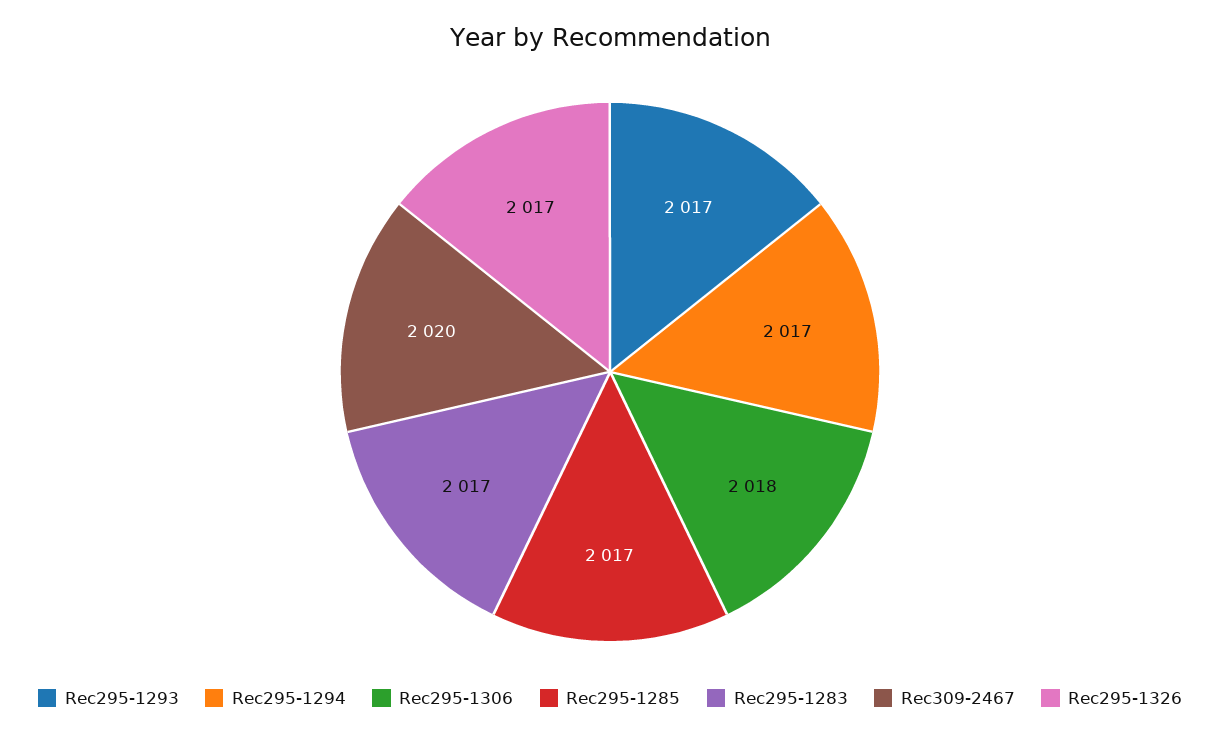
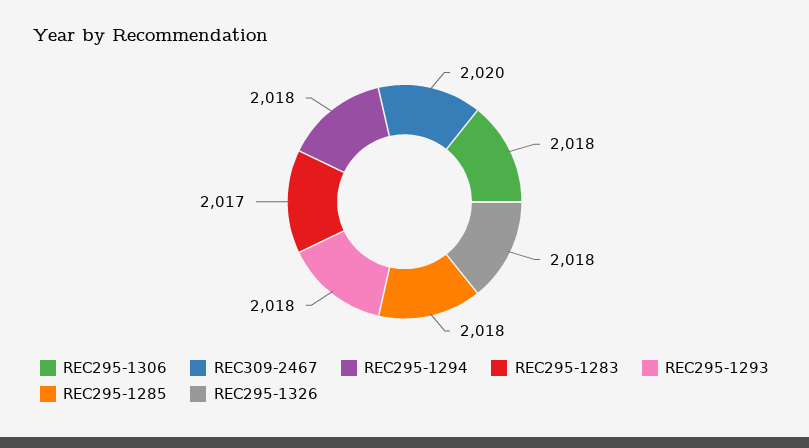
Rec295-1293: 2017 -> 2018
Rec295-1294: 2017 -> 2018
Rec295-1285: 2017 -> 2018
Rec295-1326: 2017 -> 2018

